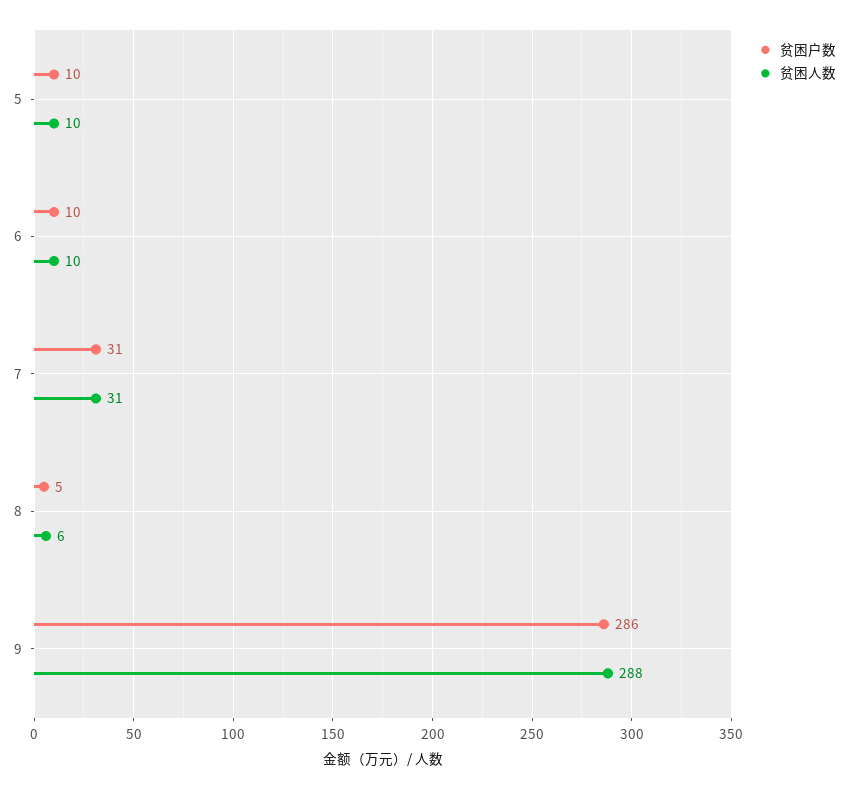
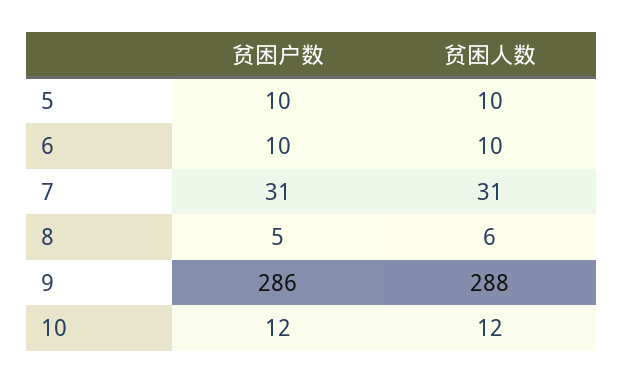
贫困户数, 10: none -> 12
贫困人数, 10: none -> 12

